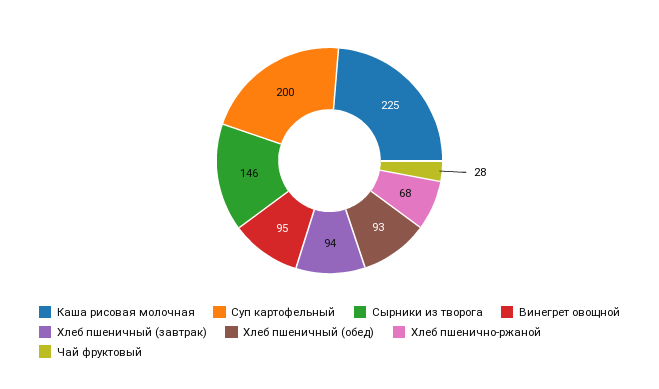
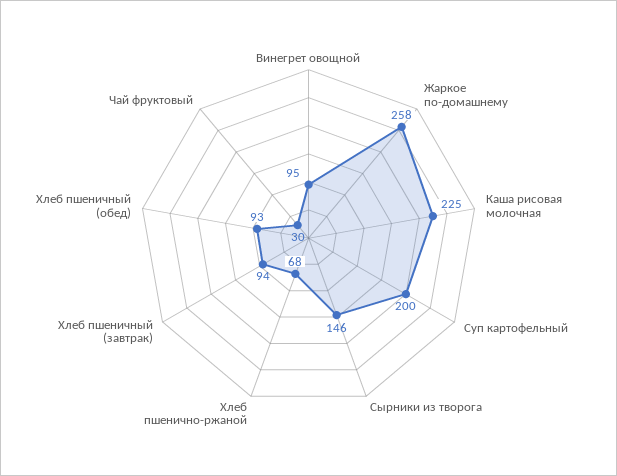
Чай фруктовый: 28 -> 30
Жаркое по-домашнему: none -> 258

